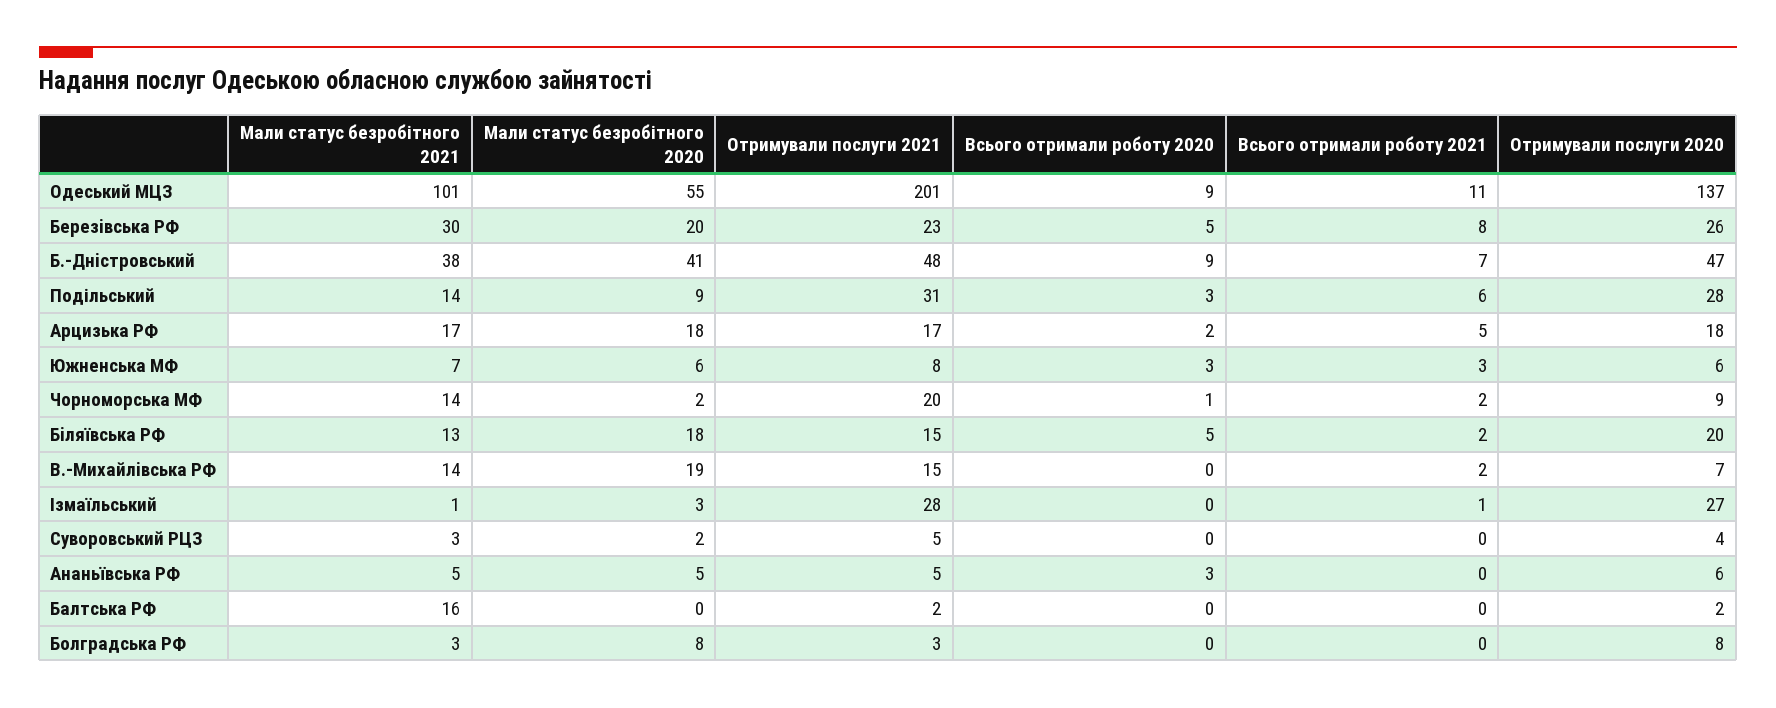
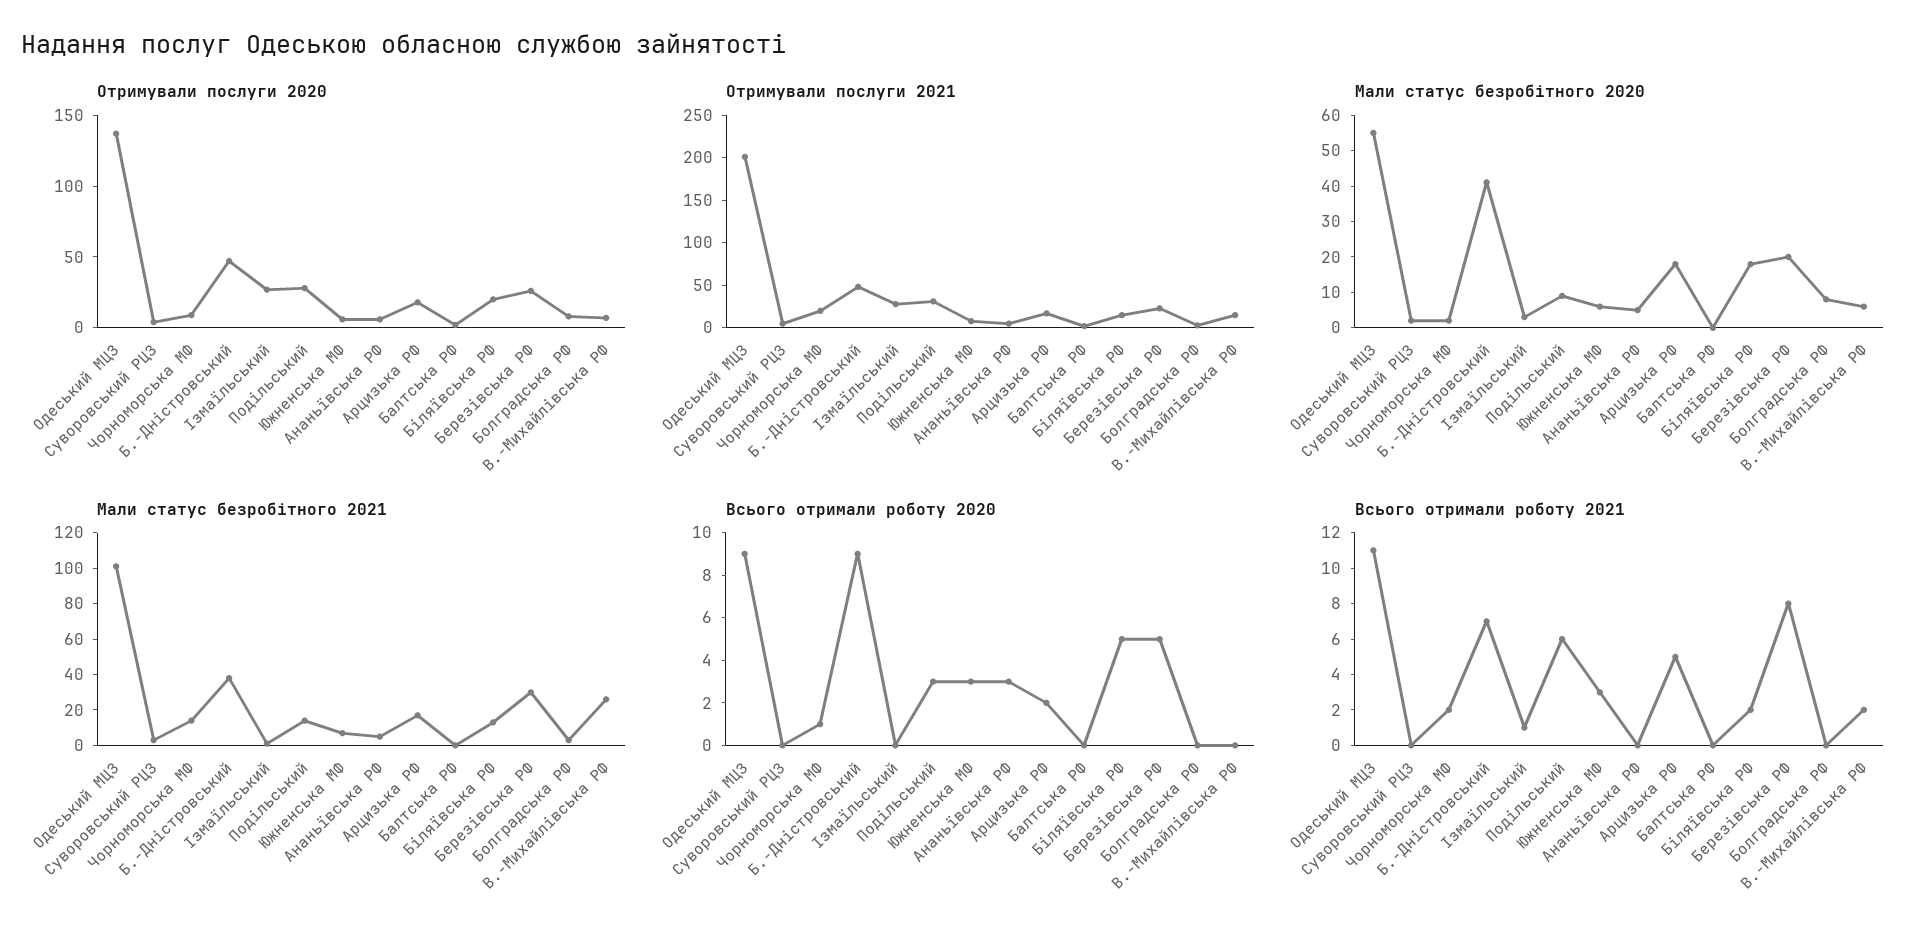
Мали статус безробітного 2021, В.-Михайлiвська РФ: 14 -> 25
Мали статус безробітного 2020, В.-Михайлiвська РФ: 19 -> 5
Мали статус безробітного 2021, Балтська РФ: 16 -> 0

